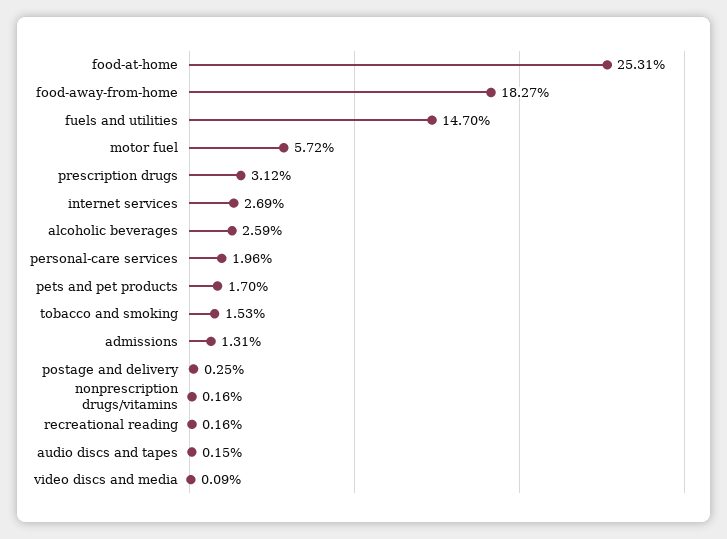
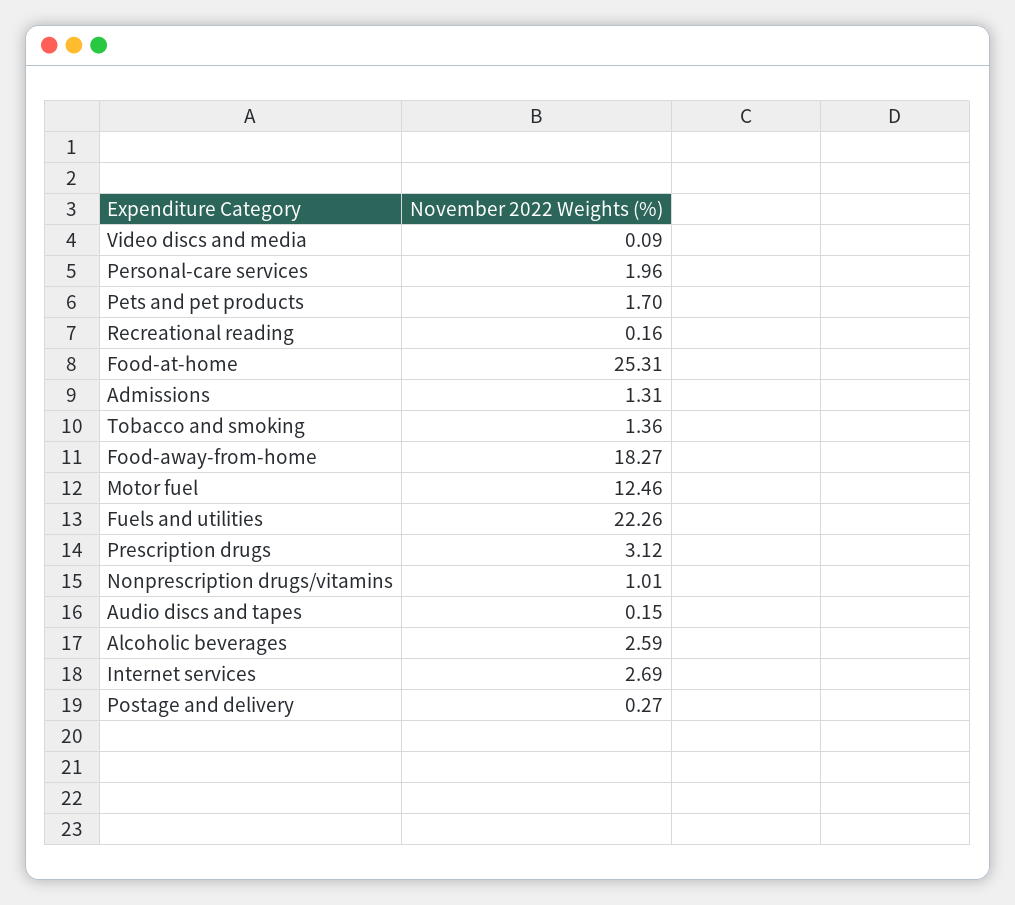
fuels and utilities: 14.7 -> 22.26
motor fuel: 5.72 -> 12.46
tobacco and smoking: 1.53 -> 1.36
postage and delivery: 0.25 -> 0.27
nonprescription drugs/vitamins: 0.16 -> 1.01

